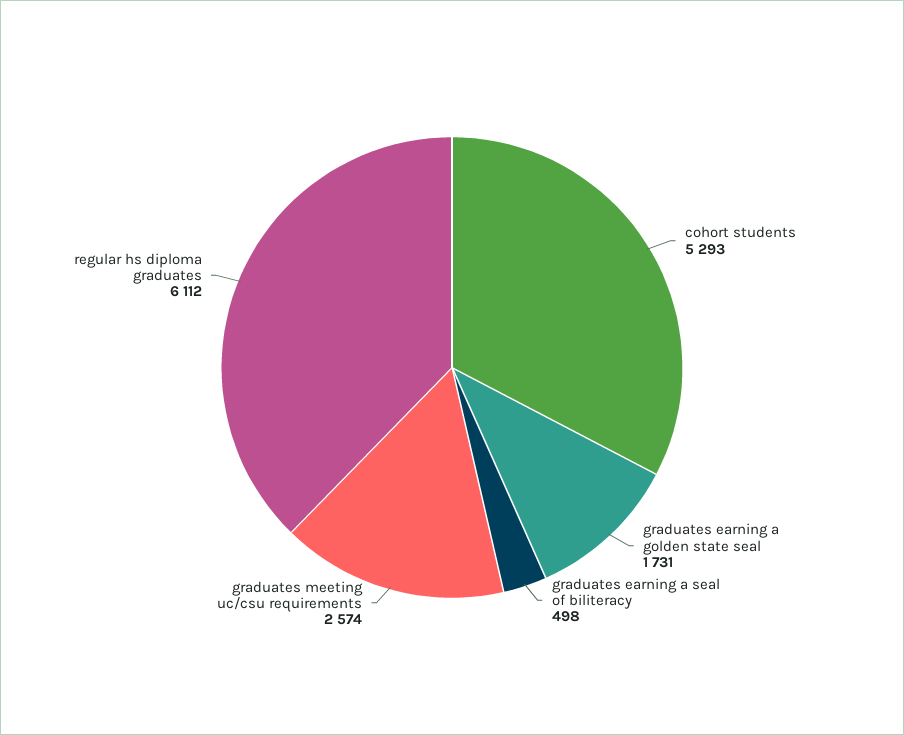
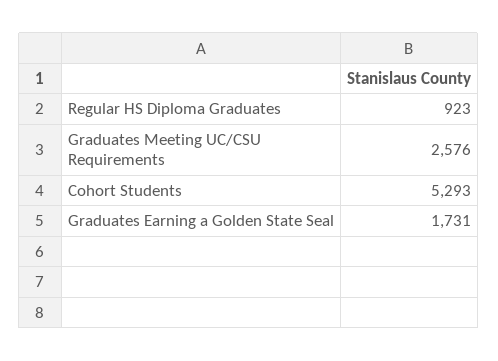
graduates earning a seal of biliteracy: 498 -> none
graduates meeting uc/csu requirements: 2574 -> 2576
regular hs diploma graduates: 6112 -> 923

